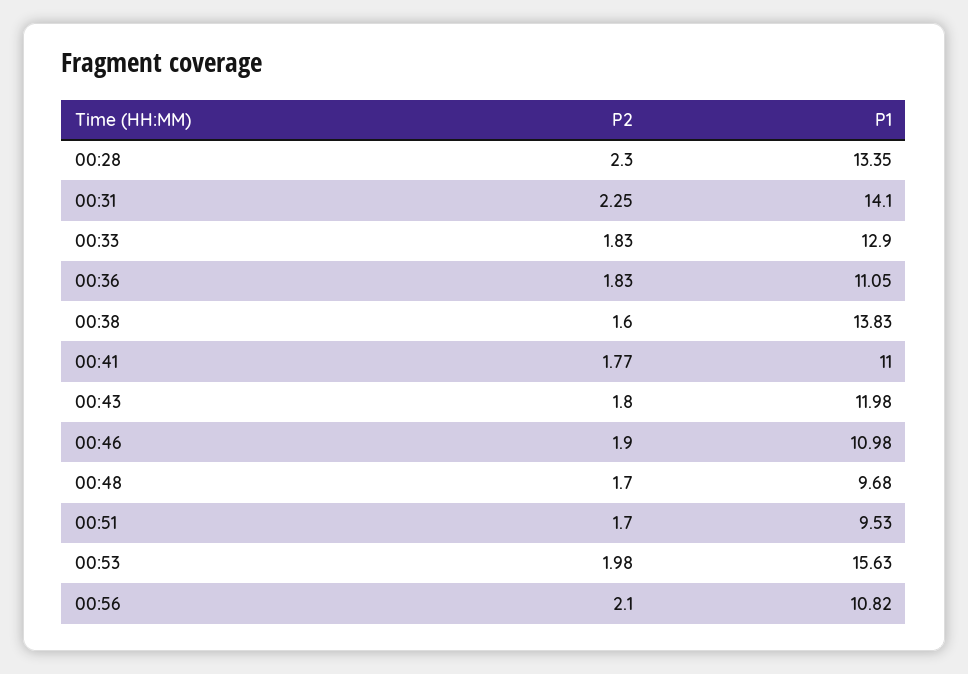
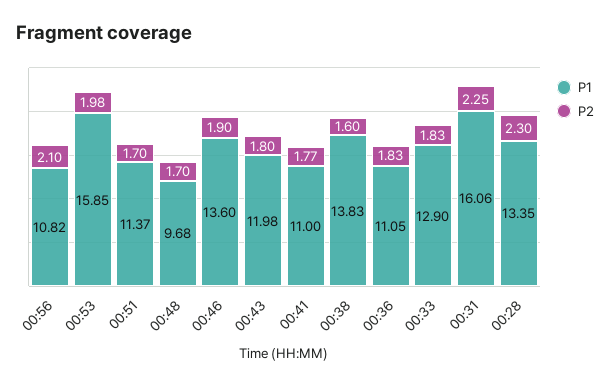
P1, 00:31: 14.1 -> 16.06
P1, 00:46: 10.98 -> 13.6
P1, 00:51: 9.53 -> 11.37
P1, 00:53: 15.63 -> 15.85

